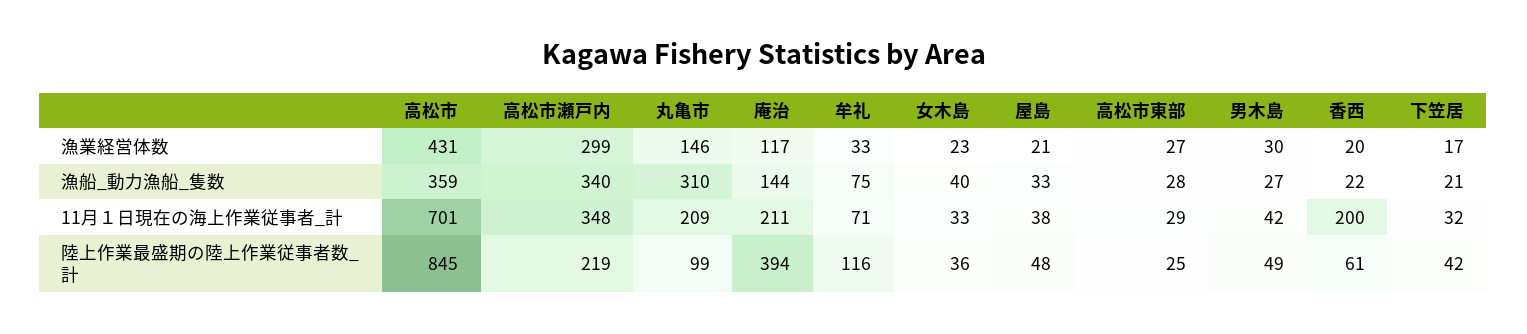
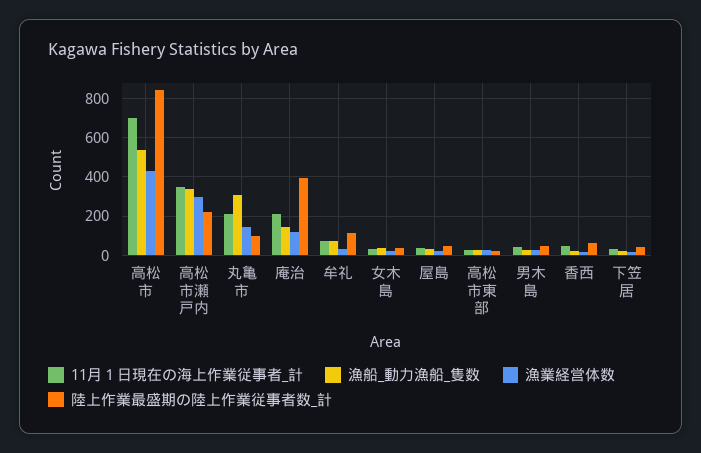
漁船_動力漁船_隻数, 高松市: 359 -> 550
11月１日現在の海上作業従事者_計, 香西: 200 -> 50

